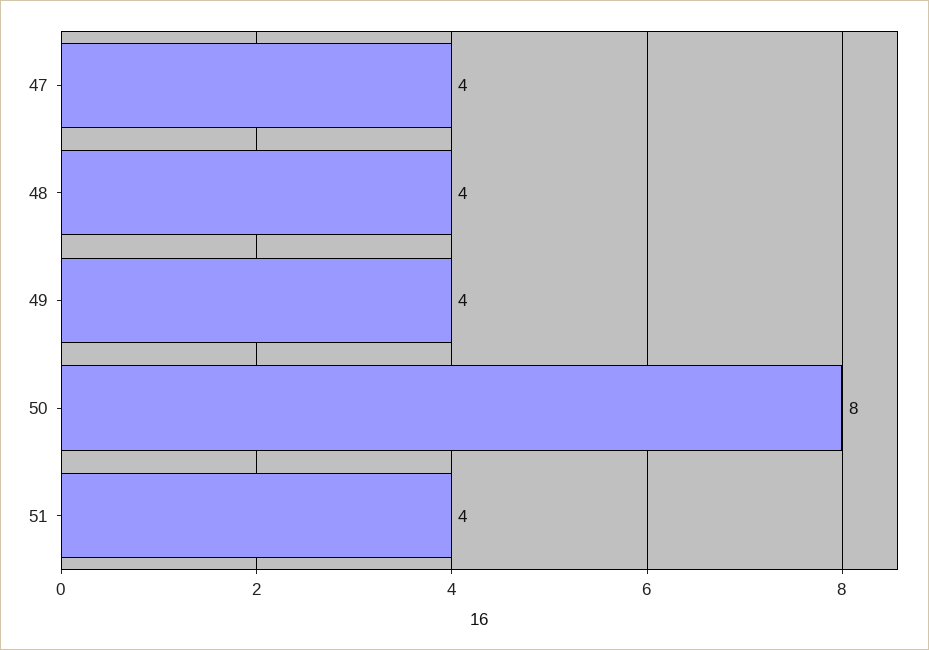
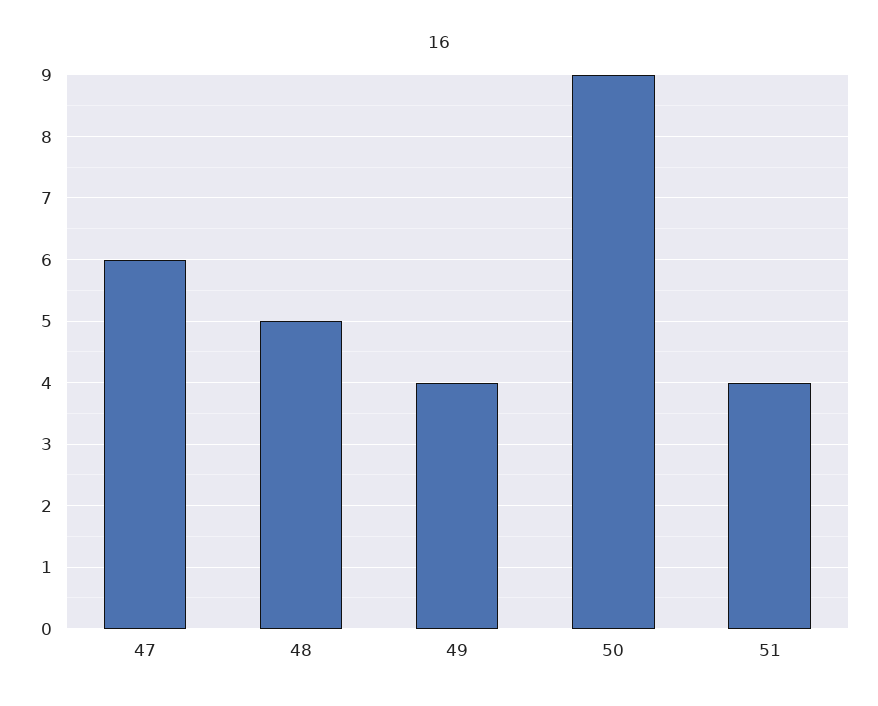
47: 4 -> 6
48: 4 -> 5
50: 8 -> 9

